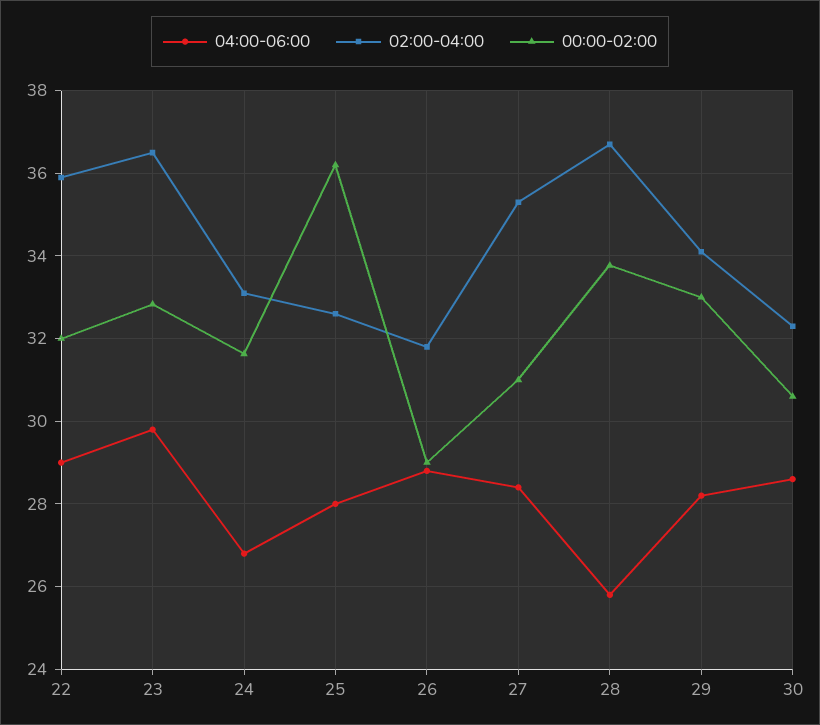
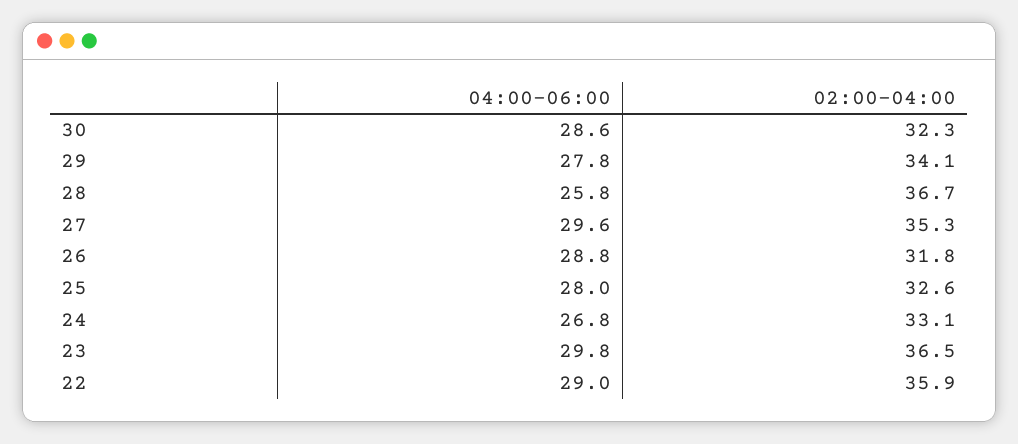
00:00-02:00, 22: 32 -> none
00:00-02:00, 23: 32.8 -> none
00:00-02:00, 24: 31.6 -> none
00:00-02:00, 25: 36.2 -> none
00:00-02:00, 26: 29 -> none
04:00-06:00, 27: 28.4 -> 29.6
00:00-02:00, 27: 31 -> none
00:00-02:00, 28: 33.8 -> none
04:00-06:00, 29: 28.2 -> 27.8
00:00-02:00, 29: 33 -> none
00:00-02:00, 30: 30.6 -> none

